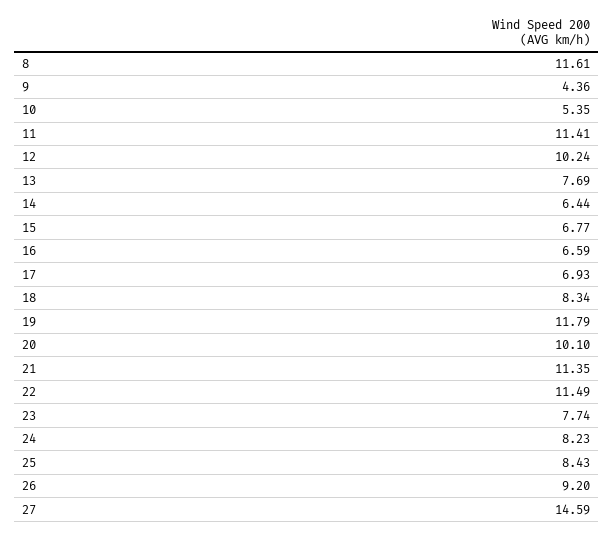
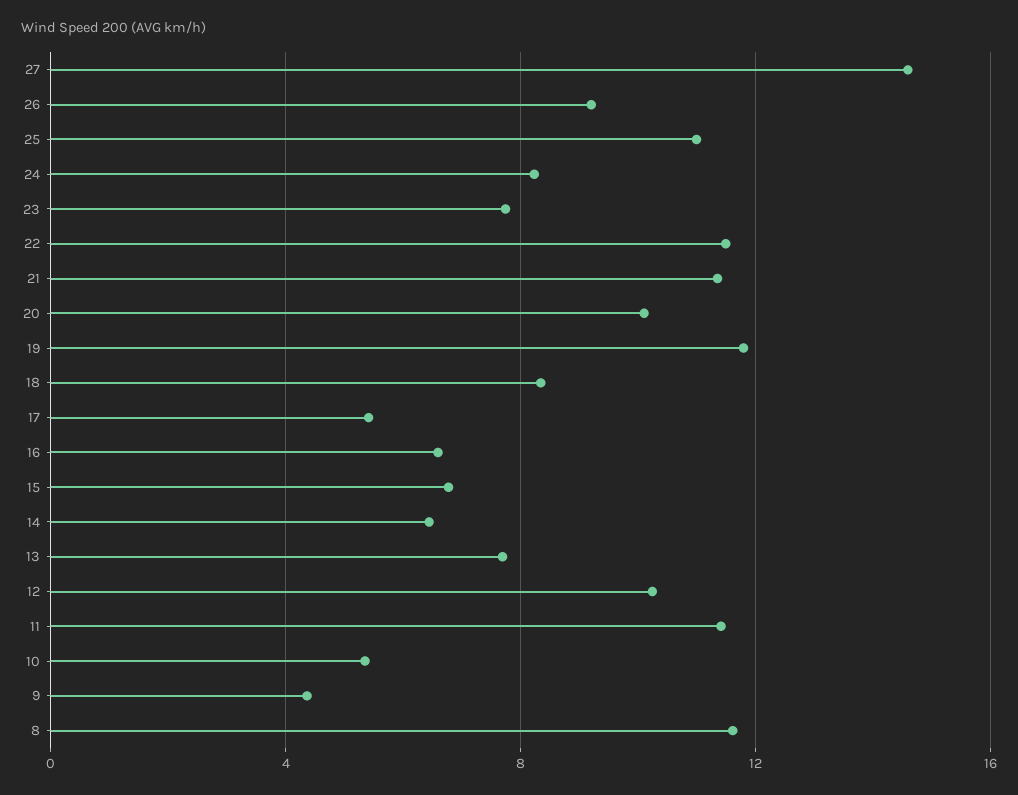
17: 6.93 -> 5.5
25: 8.43 -> 11

